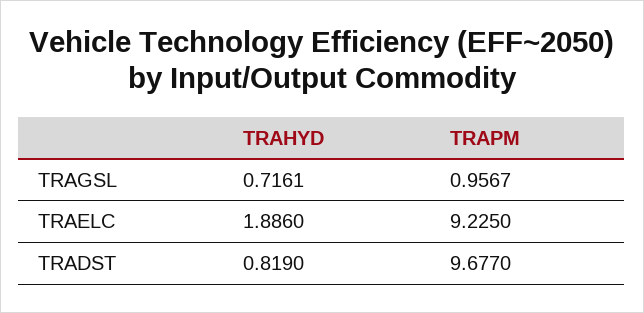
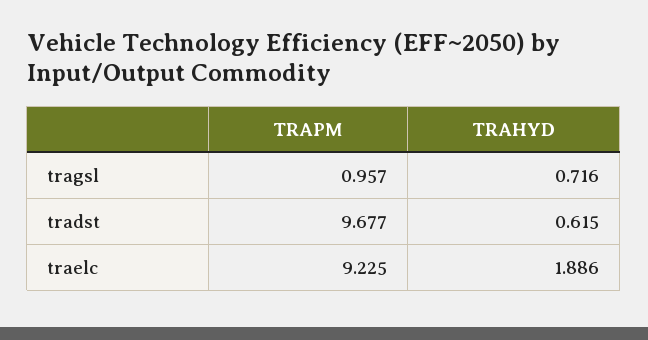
TRAHYD, TRADST: 0.819 -> 0.615

